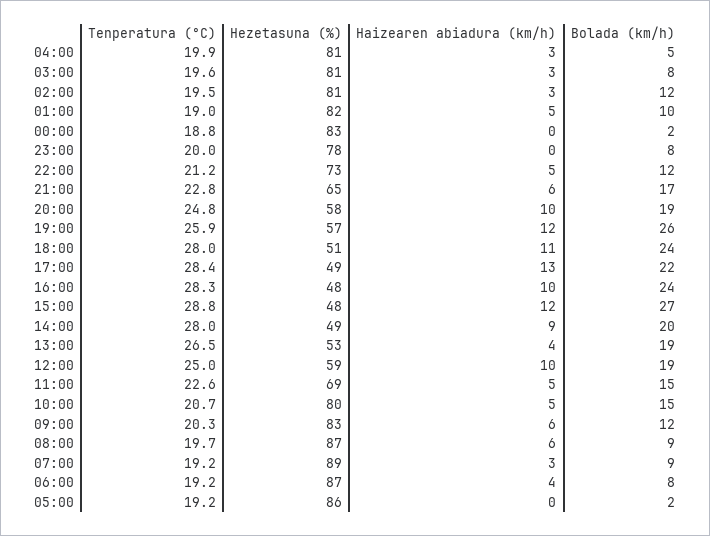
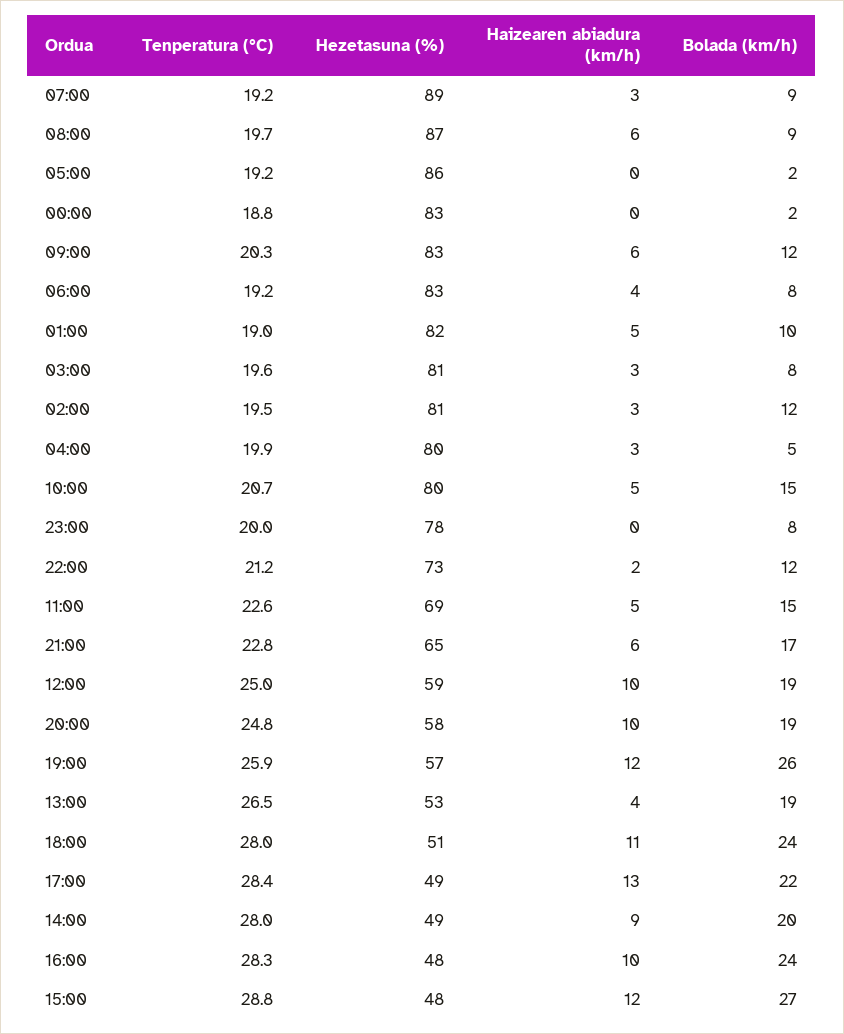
Hezetasuna (%), 04:00: 81 -> 80
Haizearen abiadura (km/h), 22:00: 5 -> 2
Hezetasuna (%), 06:00: 87 -> 83

